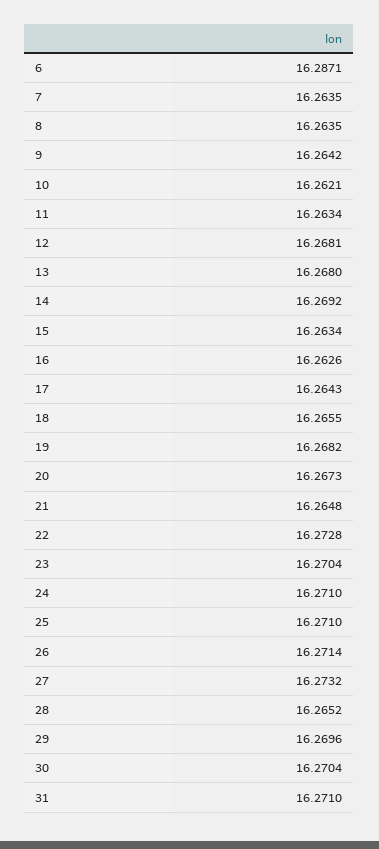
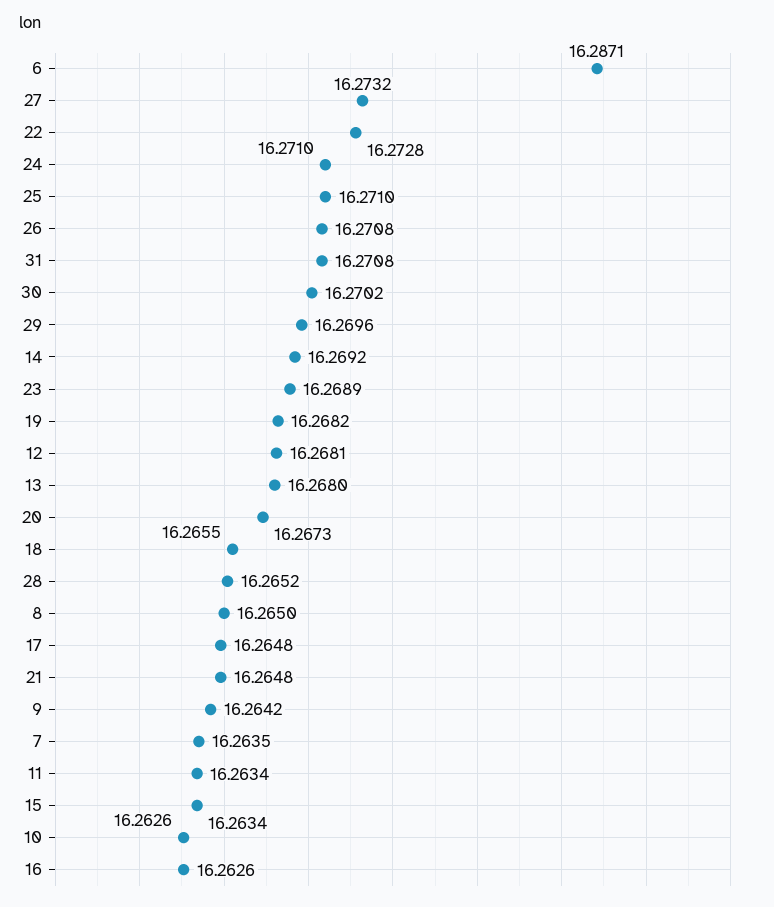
8: 16.2635 -> 16.265
10: 16.2621 -> 16.2626
17: 16.2643 -> 16.2648
23: 16.2704 -> 16.2689
26: 16.2714 -> 16.2708
30: 16.2704 -> 16.2702
31: 16.271 -> 16.2708

